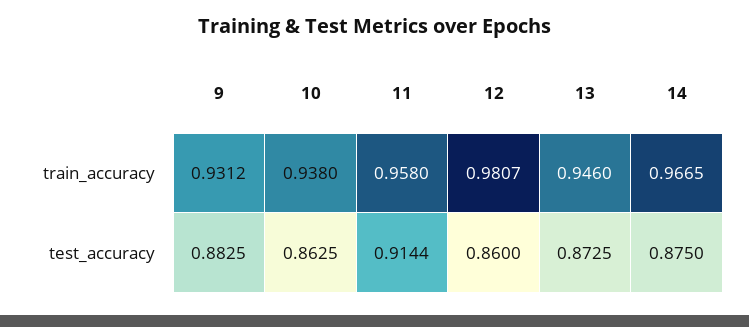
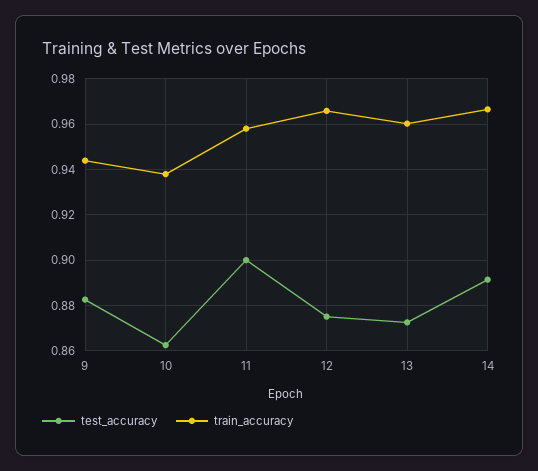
train_accuracy, 9: 0.9312 -> 0.945
train_accuracy, 12: 0.9807 -> 0.965
train_accuracy, 13: 0.946 -> 0.96
test_accuracy, 11: 0.9144 -> 0.9
test_accuracy, 12: 0.86 -> 0.875
test_accuracy, 14: 0.875 -> 0.89

